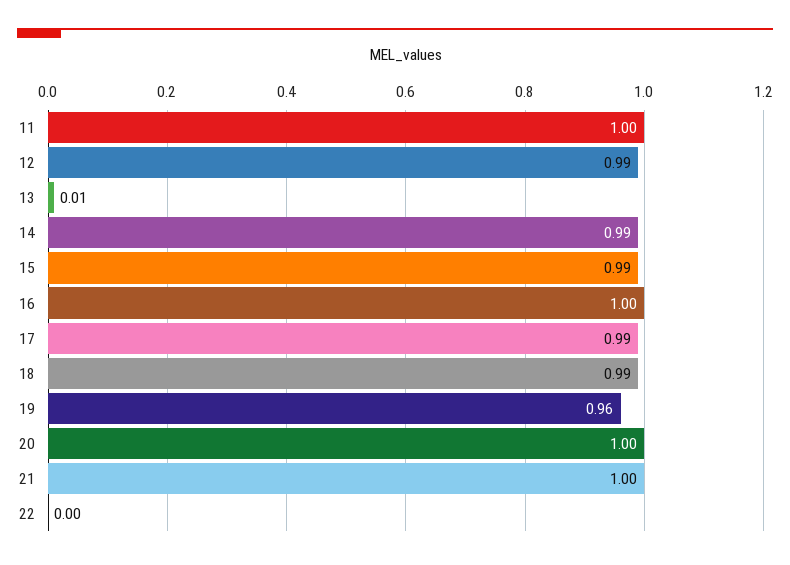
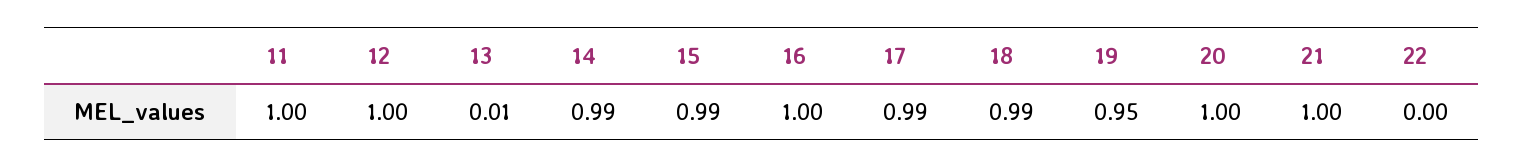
12: 0.99 -> 1
19: 0.96 -> 0.95

